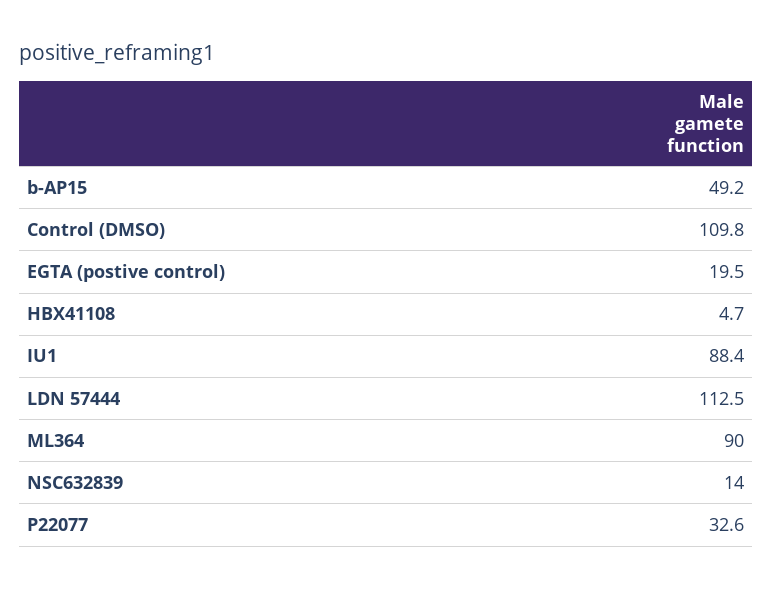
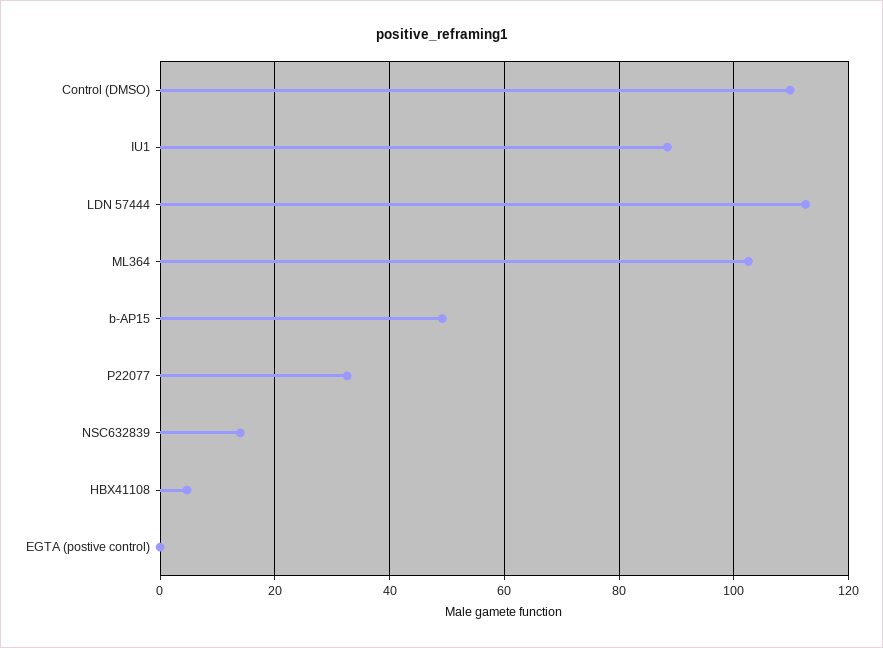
EGTA (postive control): 19.5 -> 0
ML364: 90 -> 102

